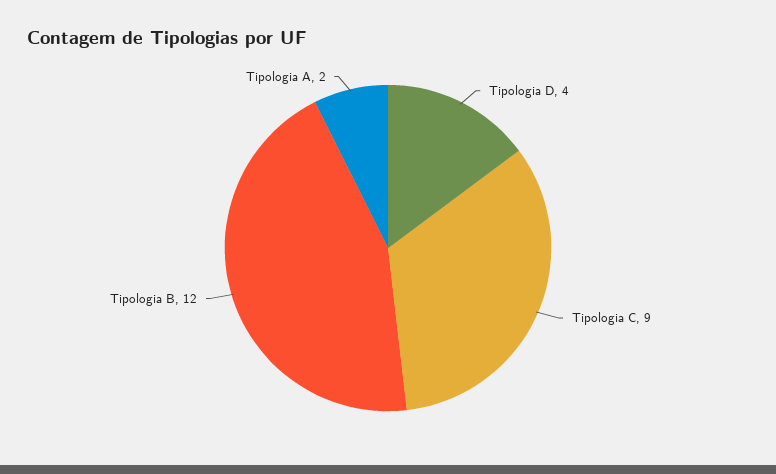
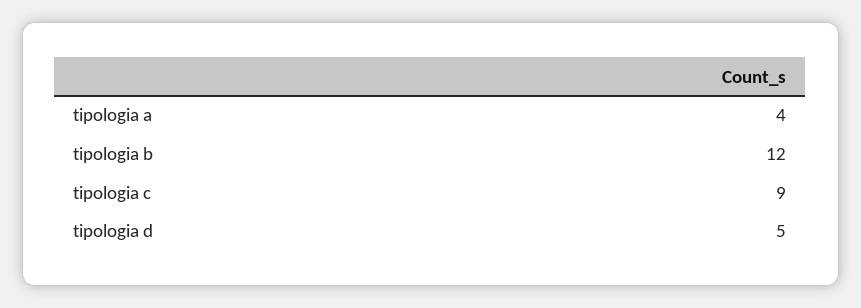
Tipologia D: 4 -> 5
Tipologia A: 2 -> 4

